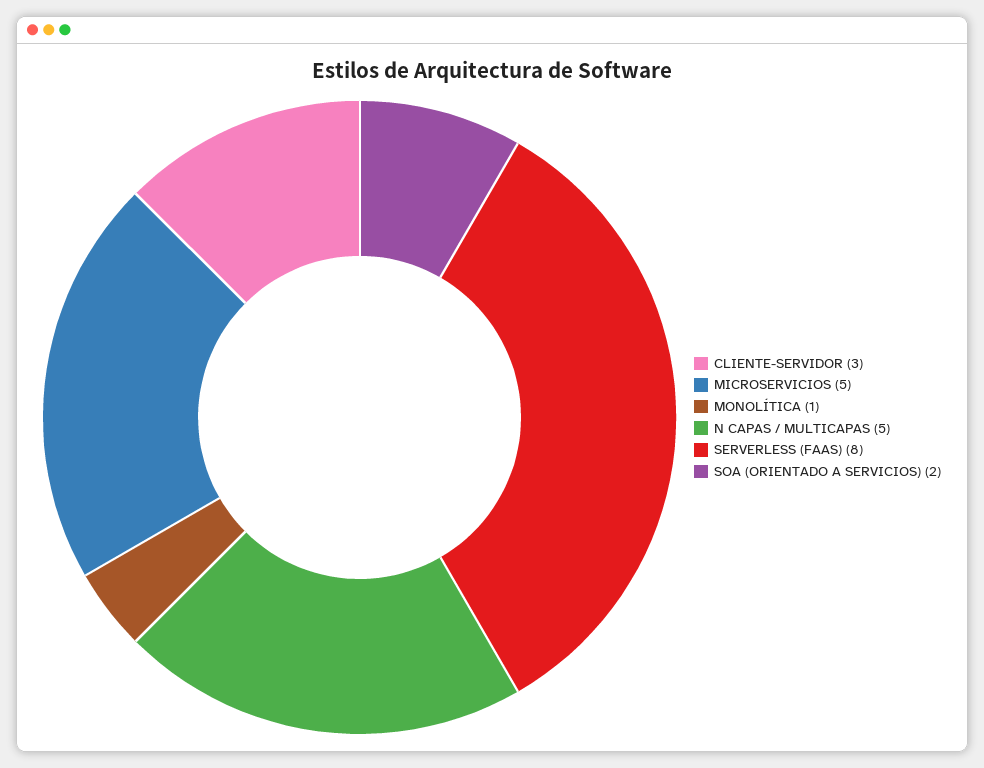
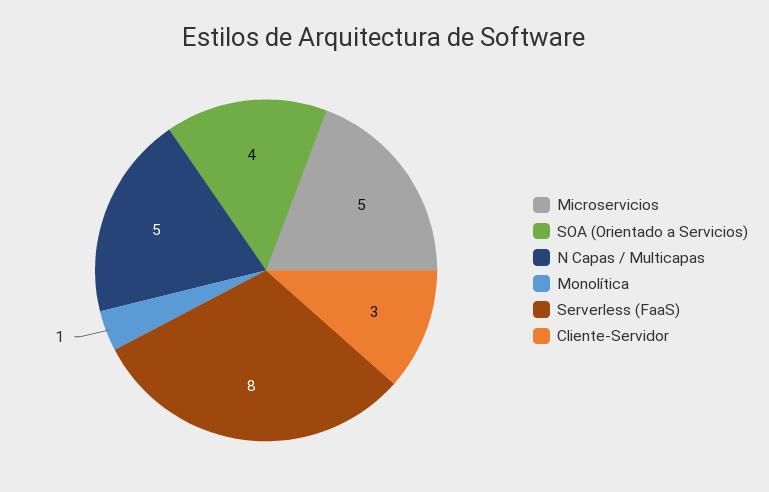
SOA (ORIENTADO A SERVICIOS): 2 -> 4

